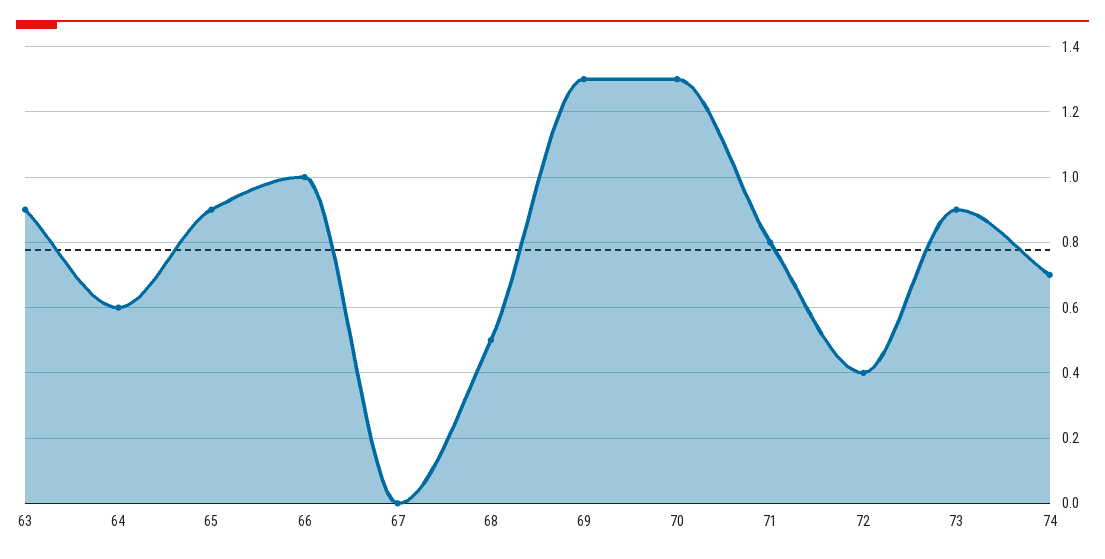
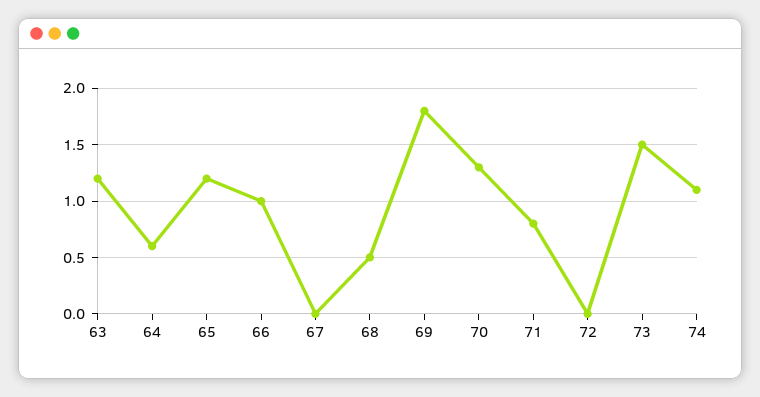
63: 0.9 -> 1.2
65: 0.9 -> 1.2
69: 1.3 -> 1.8
72: 0.4 -> 0
73: 0.9 -> 1.5
74: 0.7 -> 1.1

